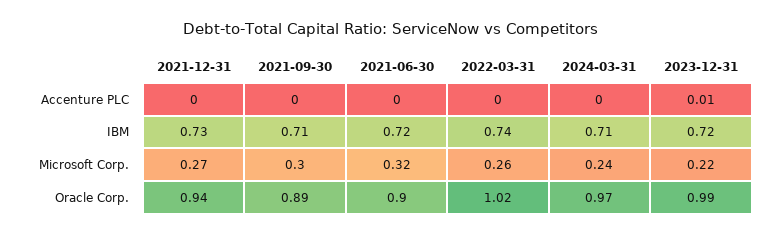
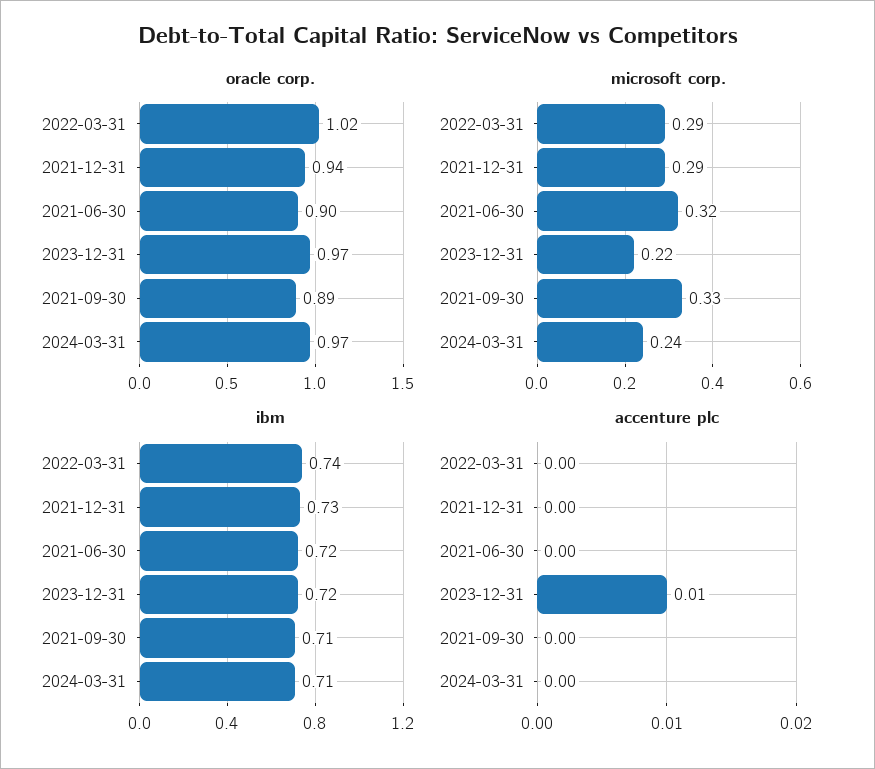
Microsoft Corp., 2021-12-31: 0.27 -> 0.29
Microsoft Corp., 2021-09-30: 0.3 -> 0.33
Microsoft Corp., 2022-03-31: 0.26 -> 0.29
Oracle Corp., 2023-12-31: 0.99 -> 0.97

